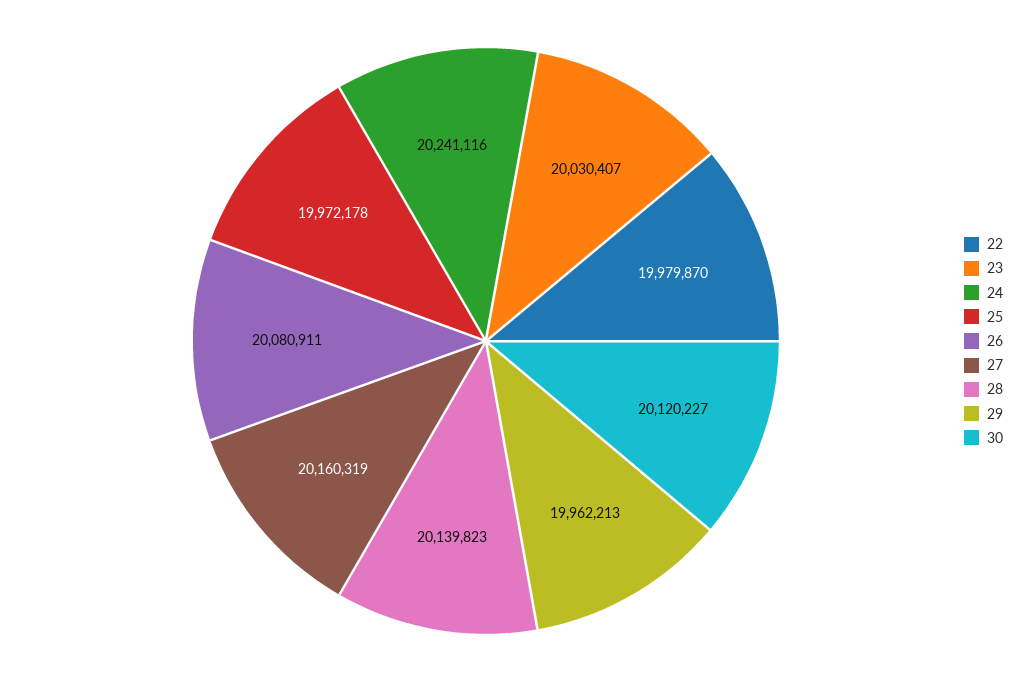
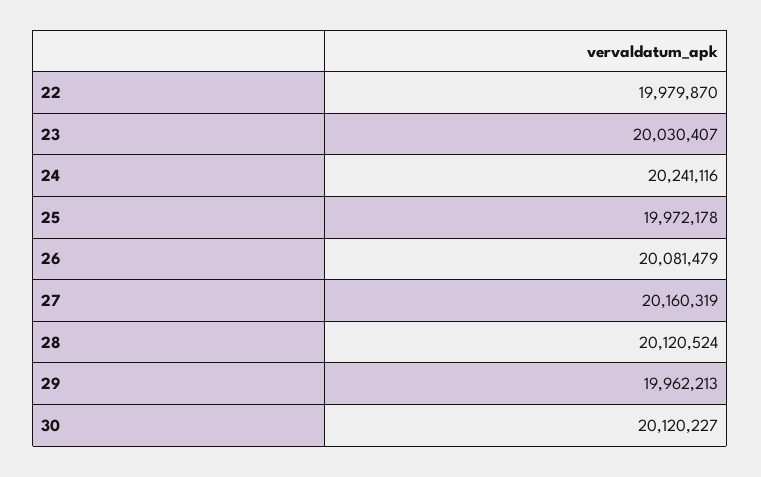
26: 20080911 -> 20081479
28: 20139823 -> 20120524

